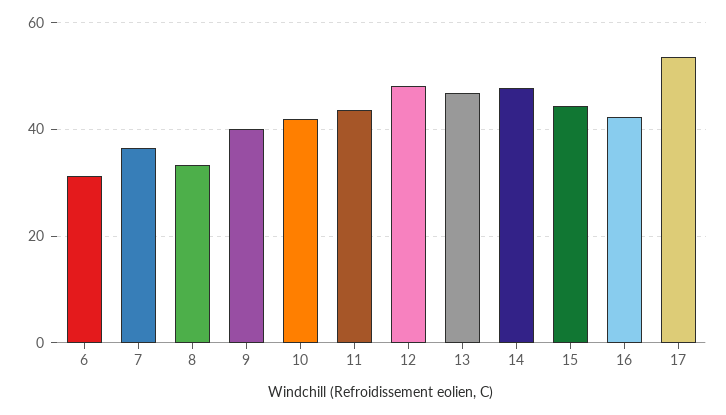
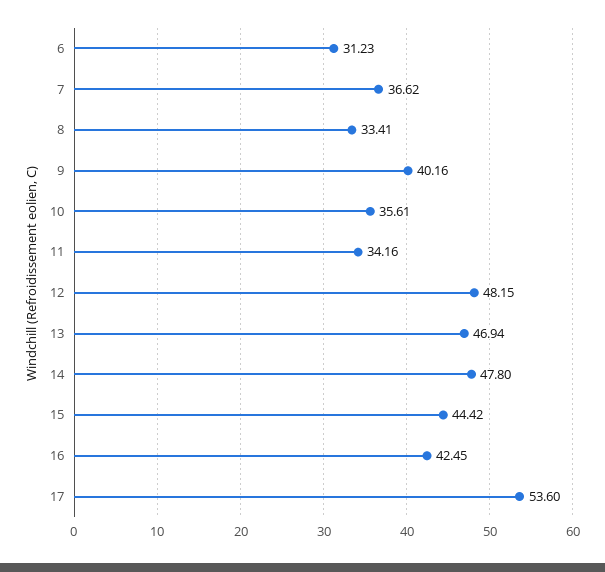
10: 42 -> 35.61
11: 44 -> 34.16

